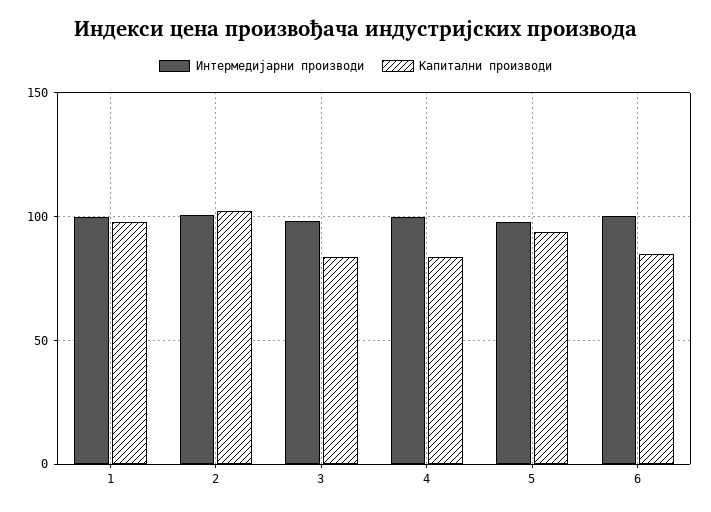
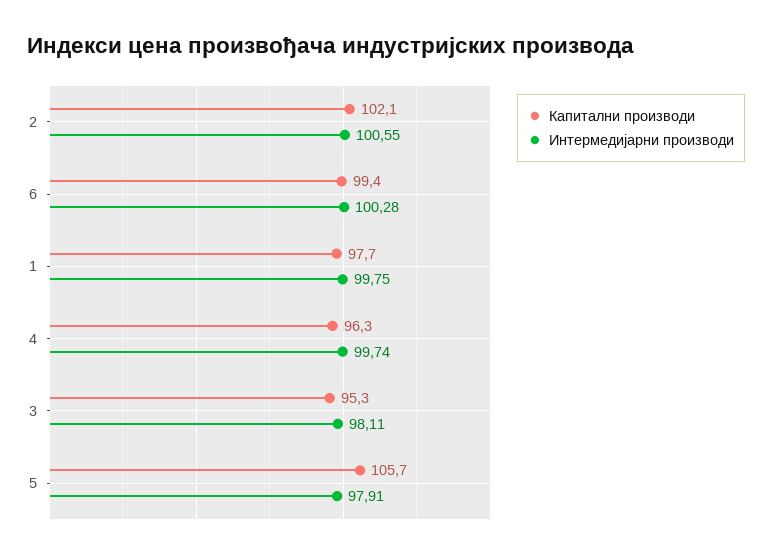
Капитални производи, 3: 85 -> 95.3
Капитални производи, 4: 85 -> 96.3
Капитални производи, 5: 95 -> 105.7
Капитални производи, 6: 85 -> 99.4

